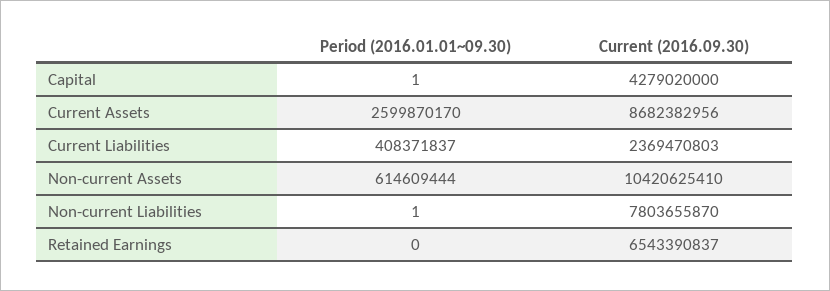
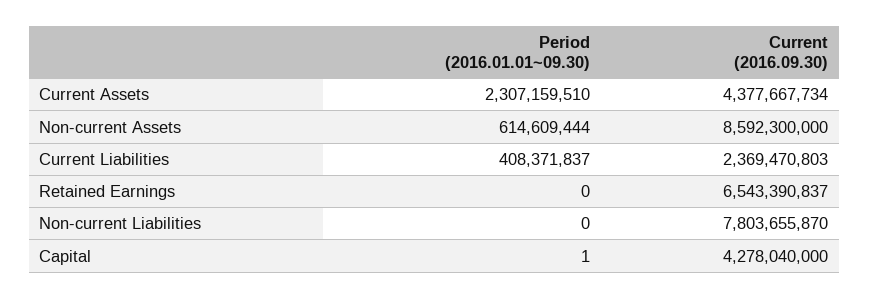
Current (2016.09.30), Capital: 4279020000 -> 4278040000
Period (2016.01.01~09.30), Current Assets: 2599870170 -> 2307159510
Current (2016.09.30), Current Assets: 8682382956 -> 4377667734
Current (2016.09.30), Non-current Assets: 10420625410 -> 8592300000
Period (2016.01.01~09.30), Non-current Liabilities: 1 -> 0

